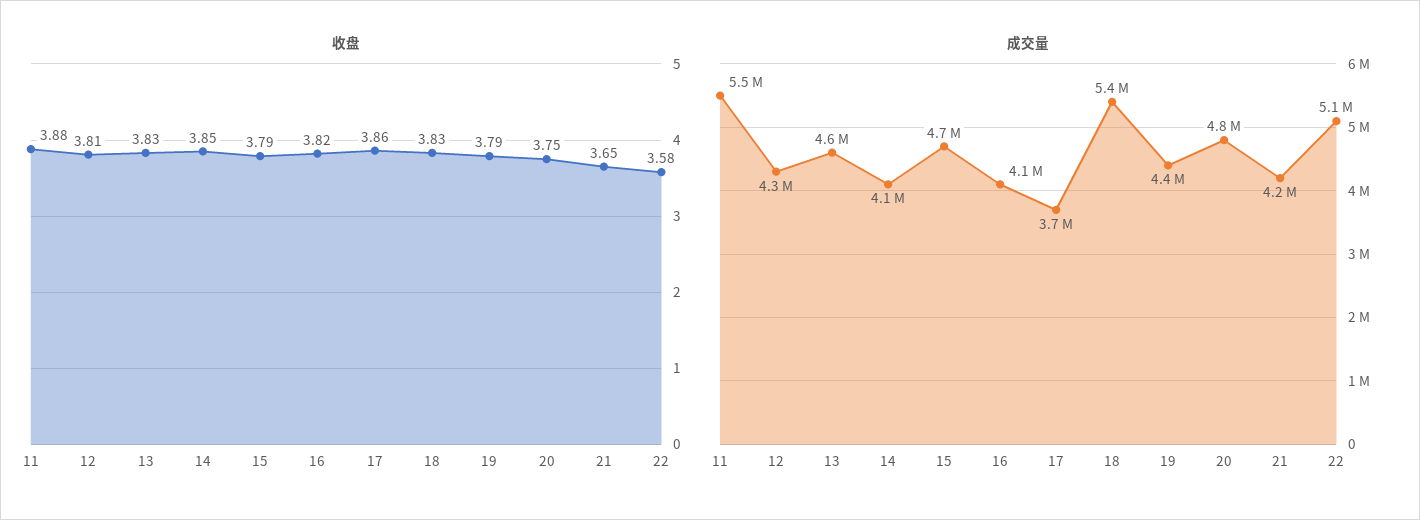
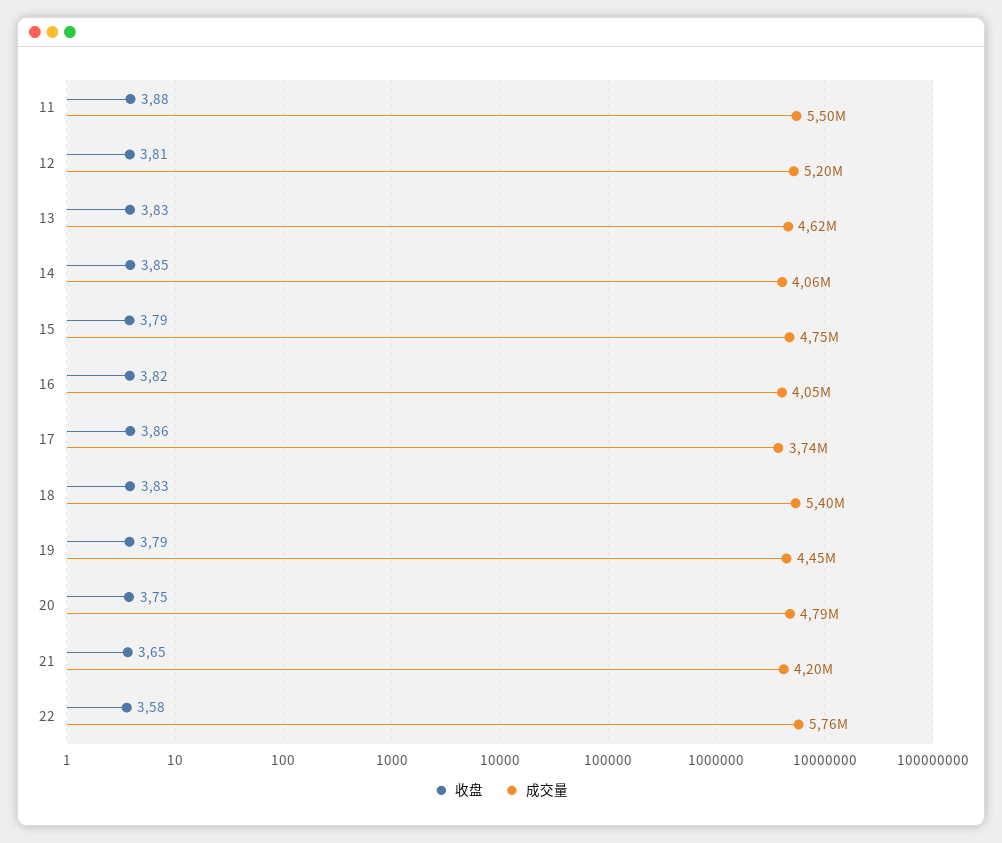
成交量, 12: 4300000 -> 5200000
成交量, 22: 5100000 -> 5760000

